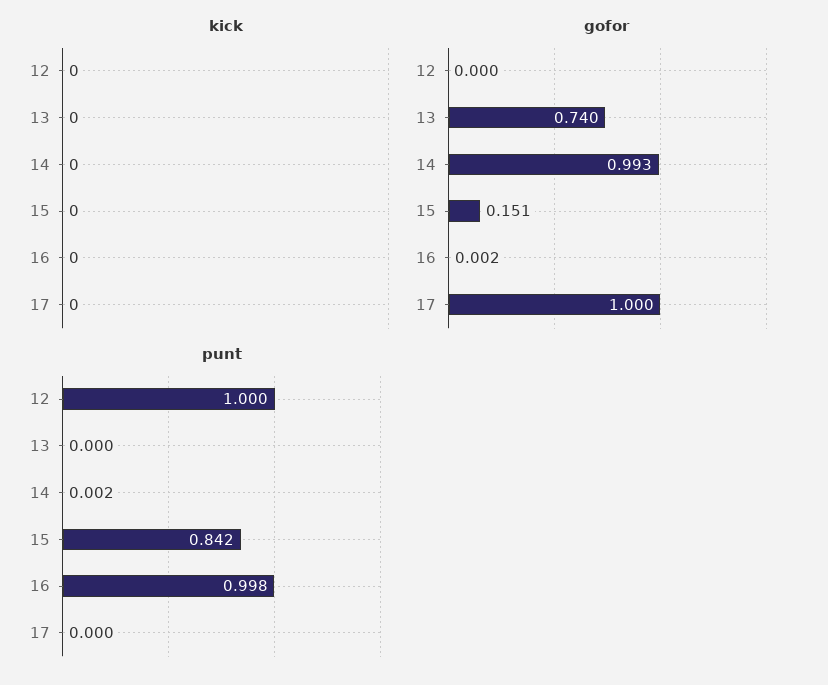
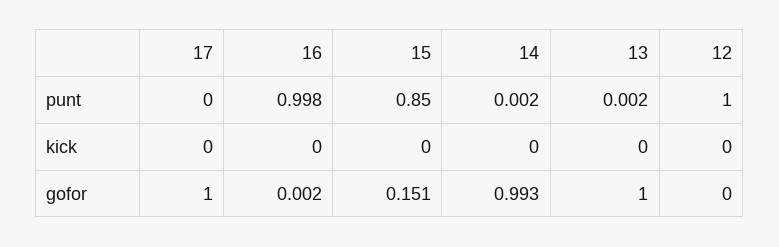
gofor, 13: 0.74 -> 1
punt, 13: 0 -> 0.002
punt, 15: 0.842 -> 0.85

